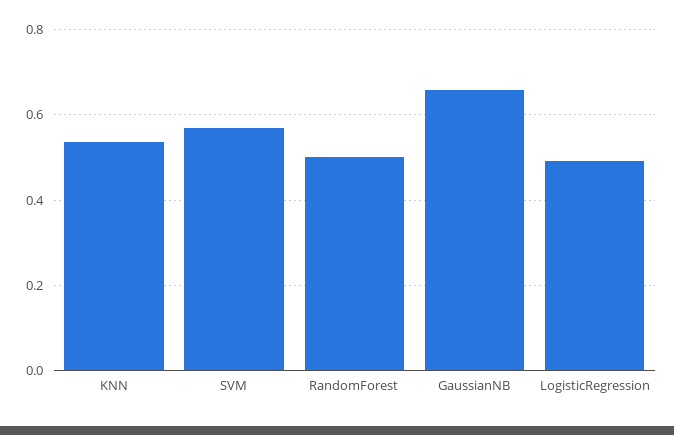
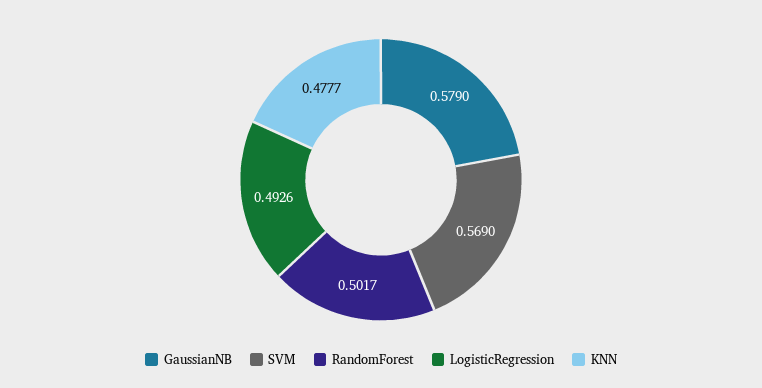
KNN: 0.54 -> 0.4777
GaussianNB: 0.66 -> 0.579

